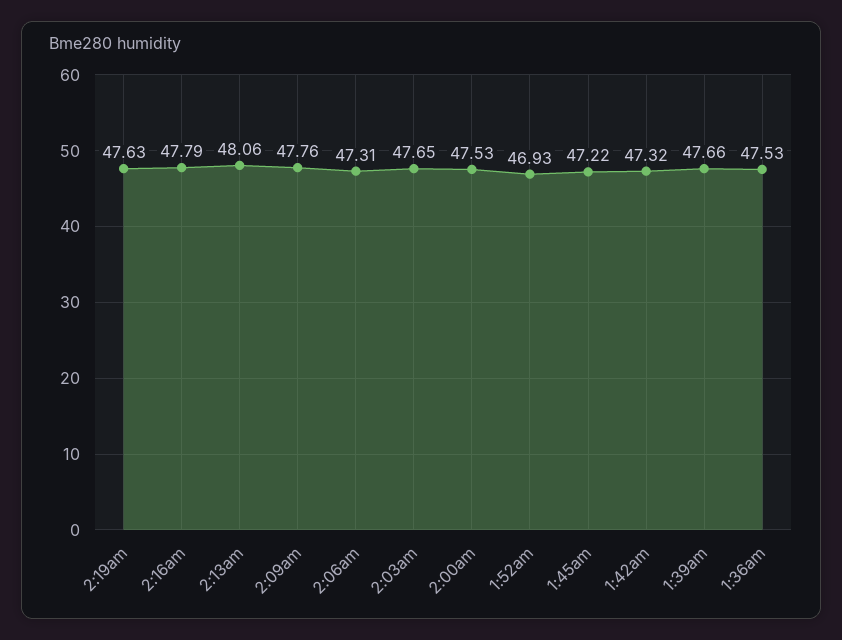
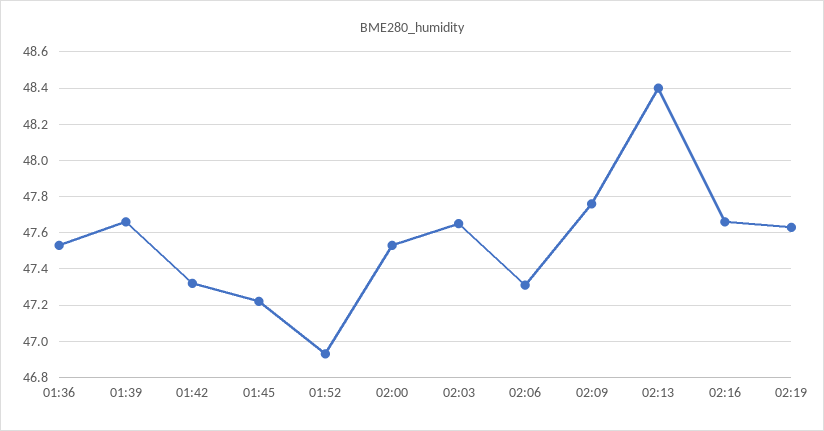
2:16am: 47.79 -> 47.65
2:13am: 48.06 -> 48.4

